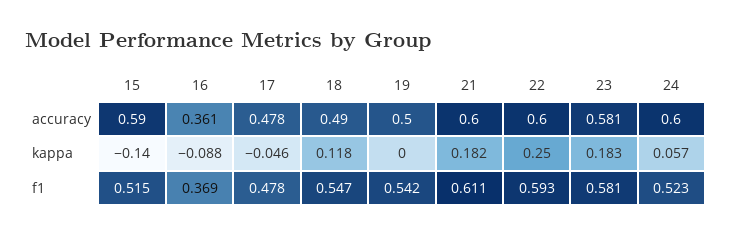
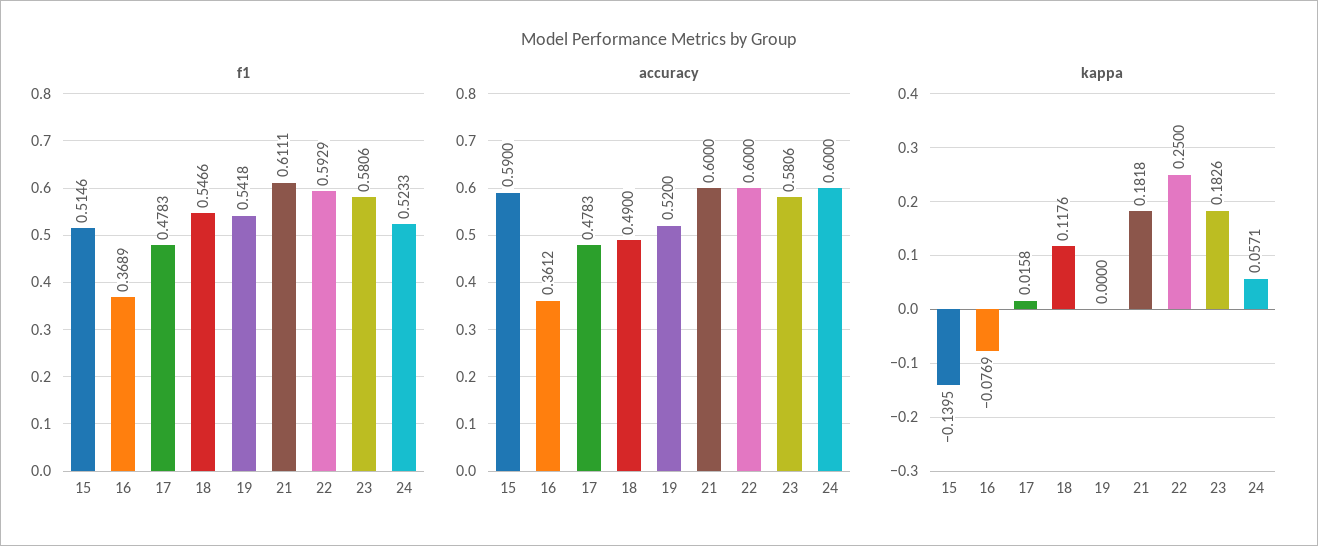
accuracy, 19: 0.5 -> 0.52
kappa, 16: -0.088 -> -0.0769
kappa, 17: -0.046 -> 0.0158

